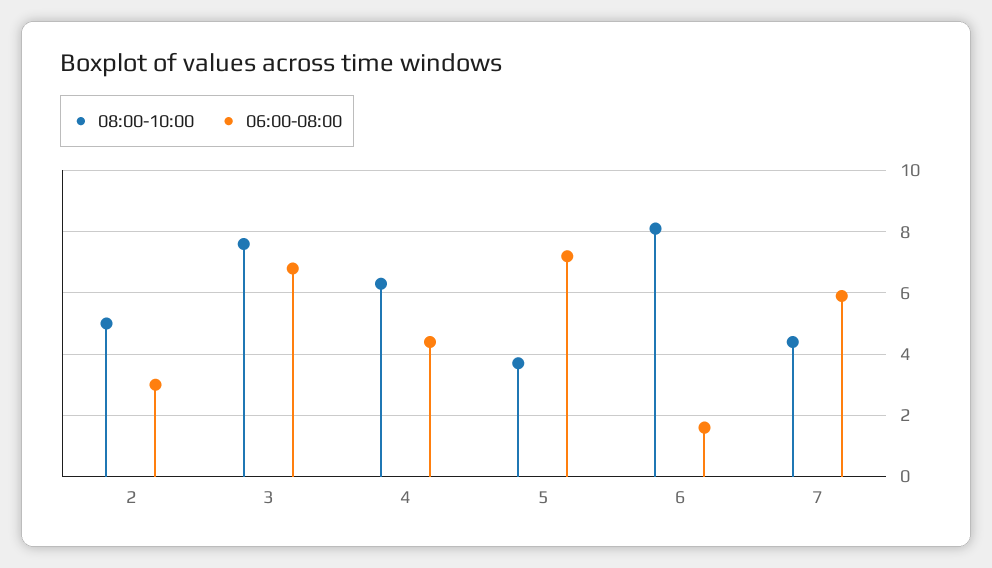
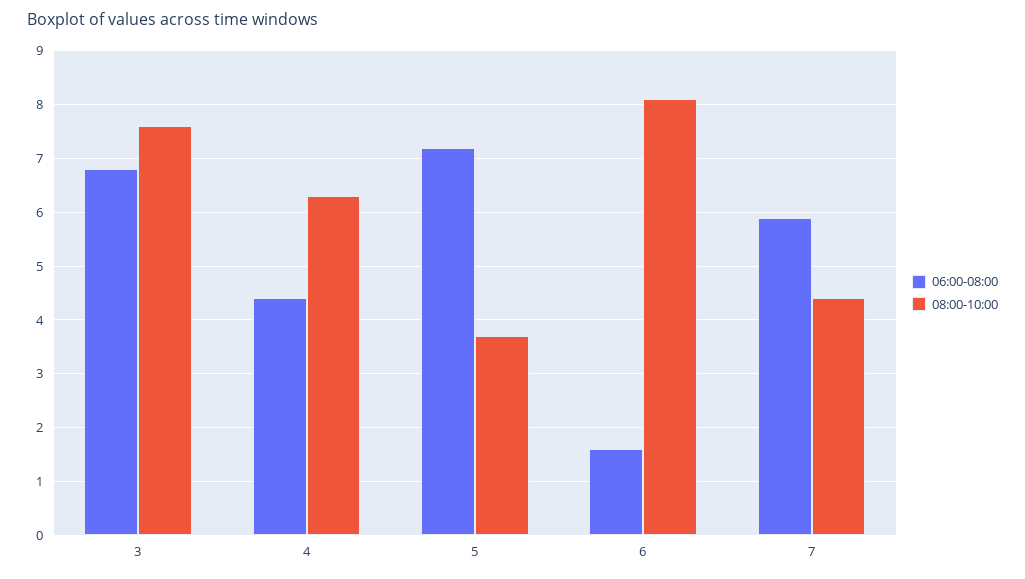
08:00-10:00, 2: 5 -> none
06:00-08:00, 2: 3 -> none

